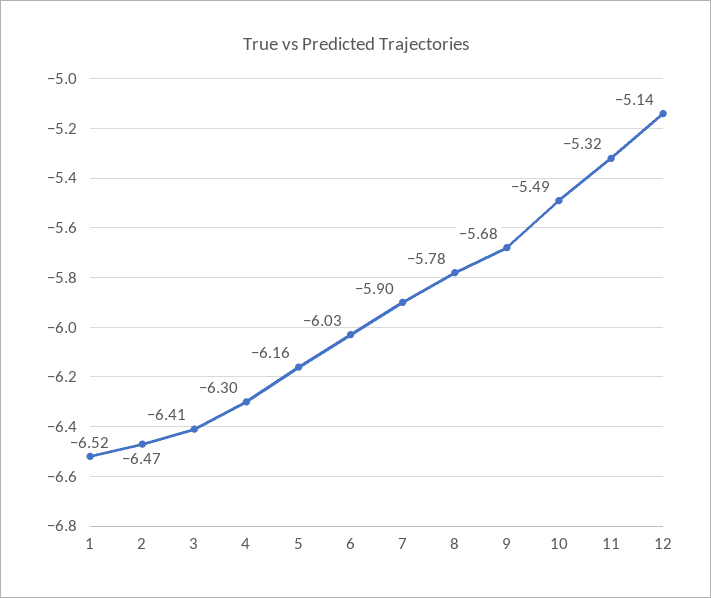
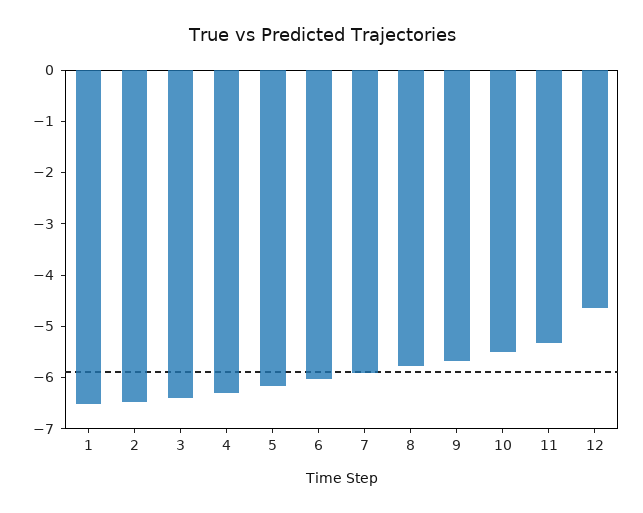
12: -5.14 -> -4.6

